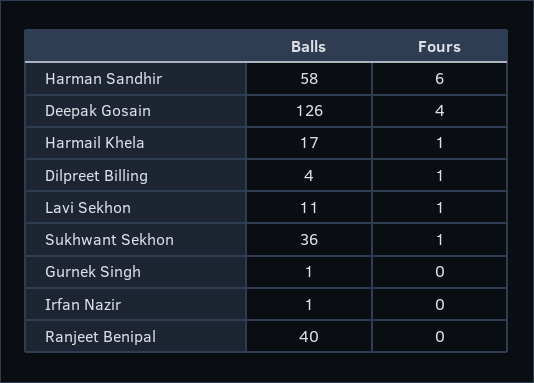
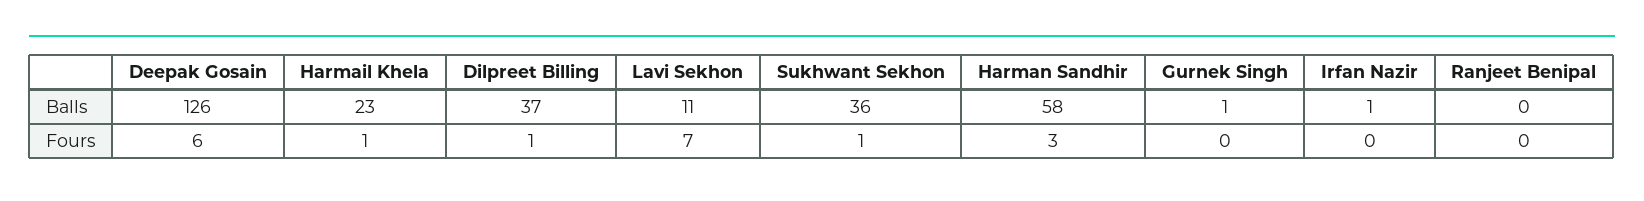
Fours, Harman Sandhir: 6 -> 3
Fours, Deepak Gosain: 4 -> 6
Balls, Harmail Khela: 17 -> 23
Balls, Dilpreet Billing: 4 -> 37
Fours, Lavi Sekhon: 1 -> 7
Balls, Ranjeet Benipal: 40 -> 0

